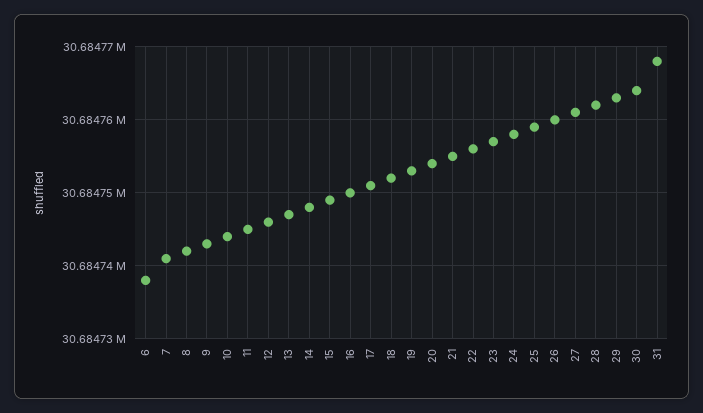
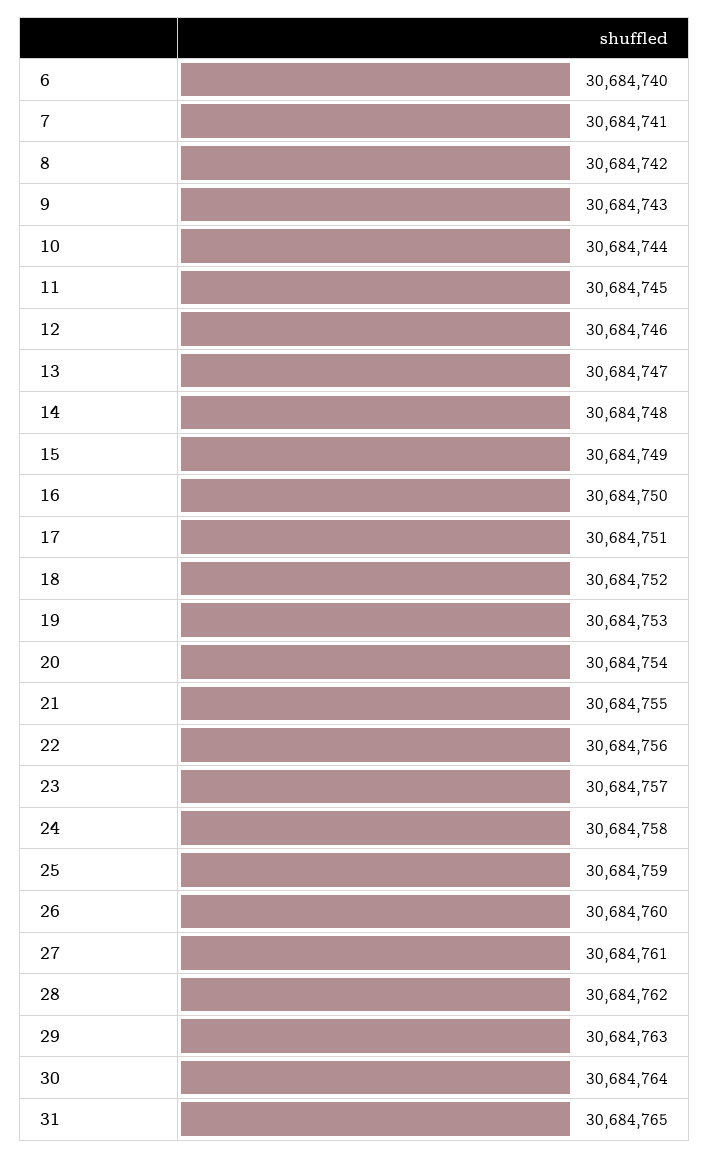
6: 30684738 -> 30684740
31: 30684768 -> 30684765

